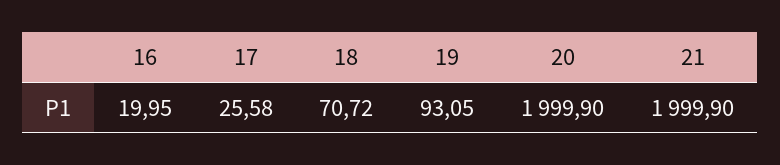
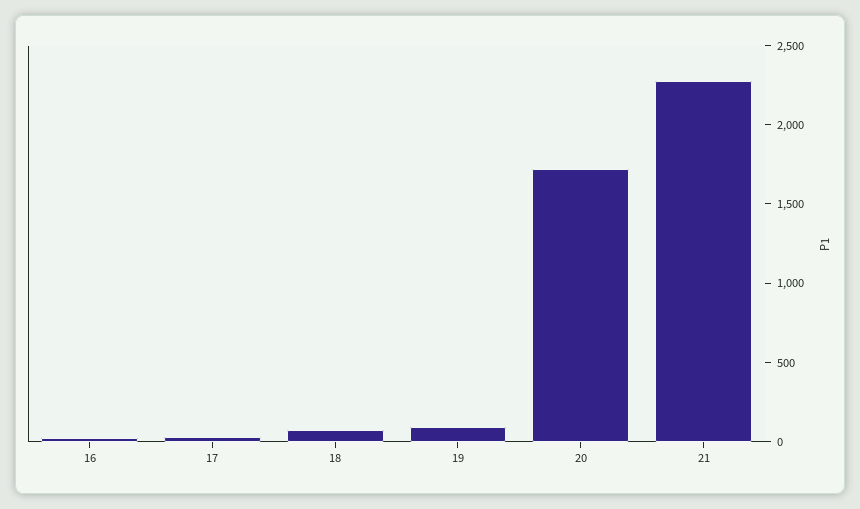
20: 1999.9 -> 1700
21: 1999.9 -> 2300

